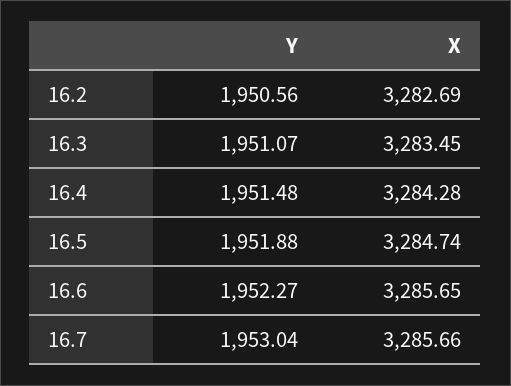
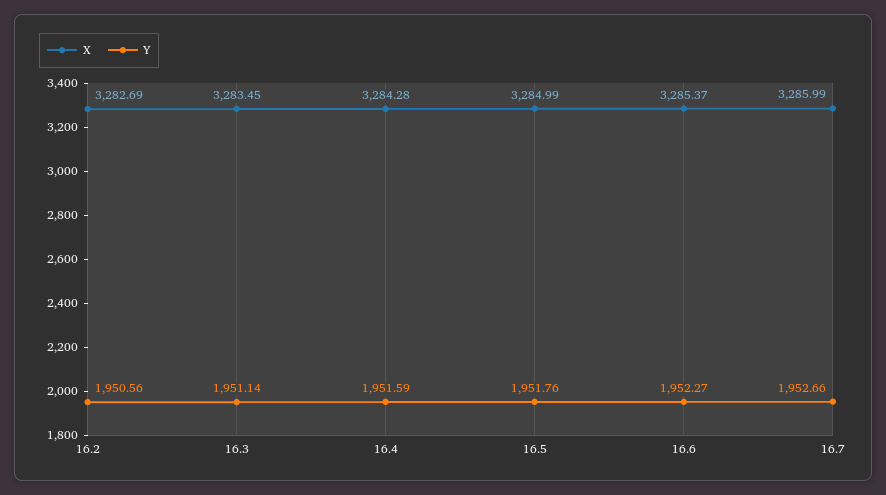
Y, 16.3: 1951.07 -> 1951.14
Y, 16.4: 1951.48 -> 1951.59
Y, 16.5: 1951.88 -> 1951.76
X, 16.5: 3284.74 -> 3284.99
X, 16.6: 3285.65 -> 3285.37
Y, 16.7: 1953.04 -> 1952.66
X, 16.7: 3285.66 -> 3285.99

